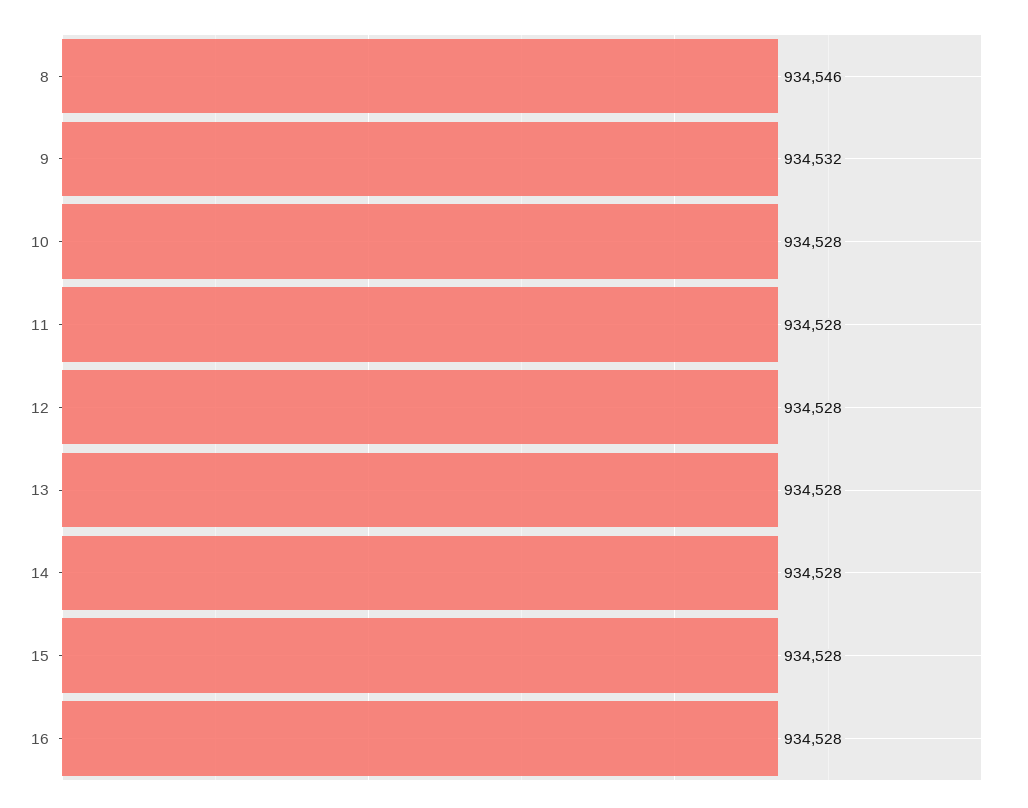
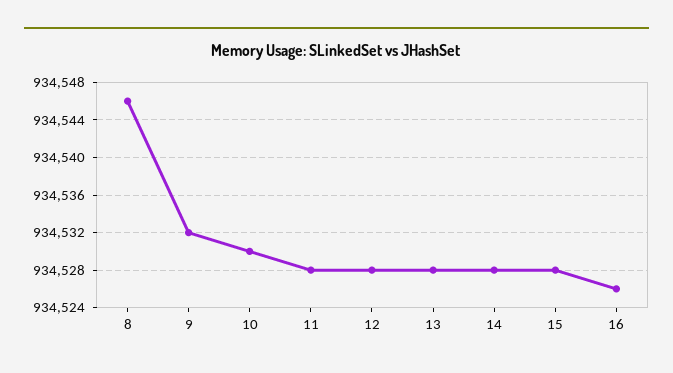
10: 934528 -> 934530
16: 934528 -> 934526

